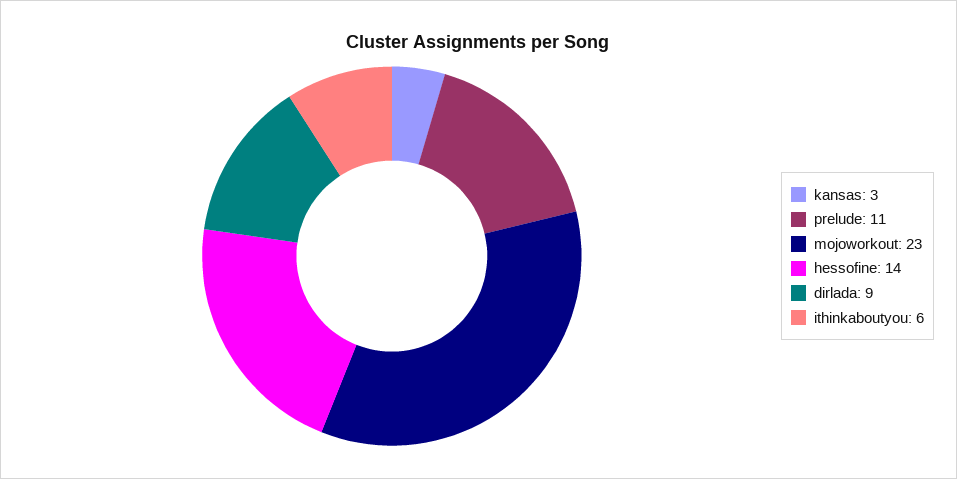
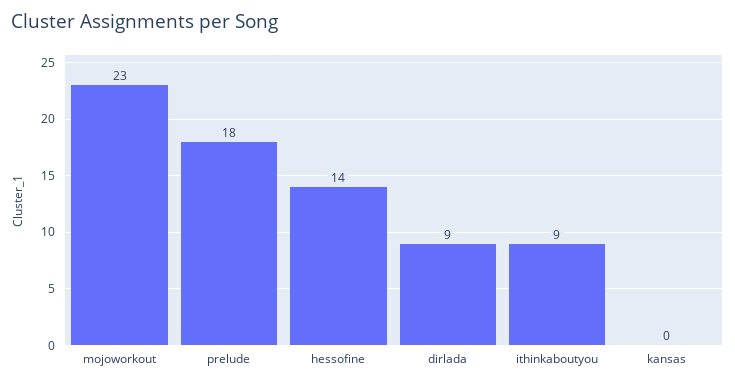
kansas: 3 -> 0
prelude: 11 -> 18
ithinkaboutyou: 6 -> 9

